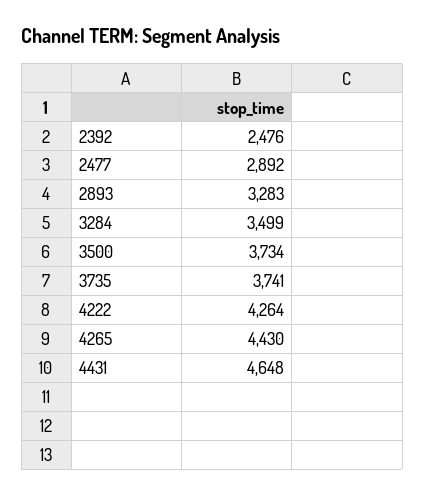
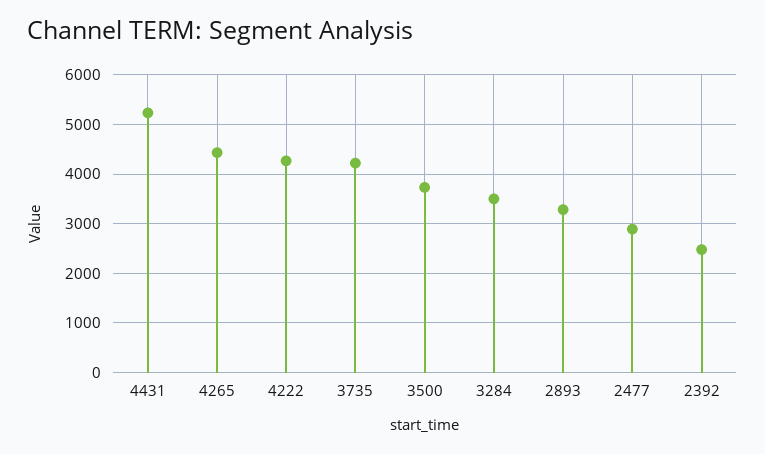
3735: 3741 -> 4200
4431: 4648 -> 5200

